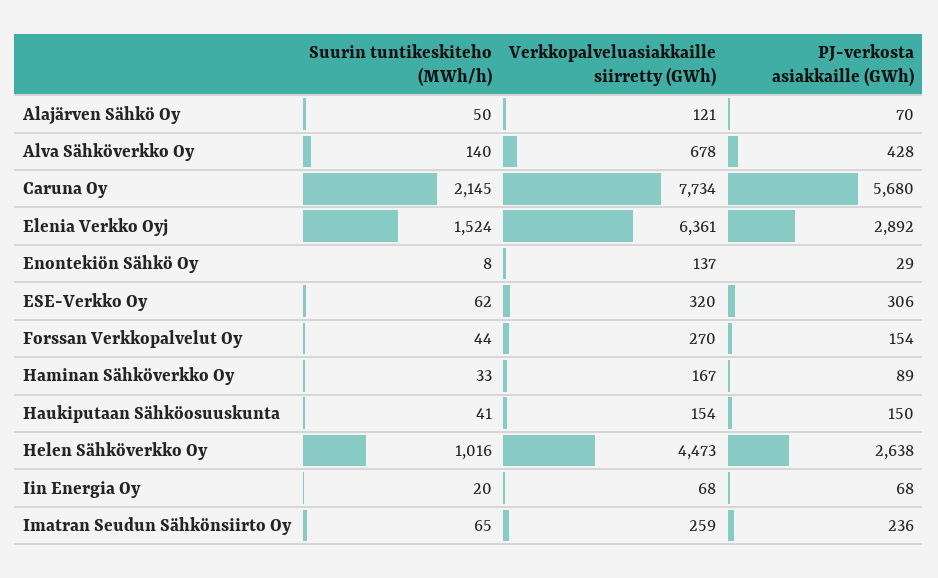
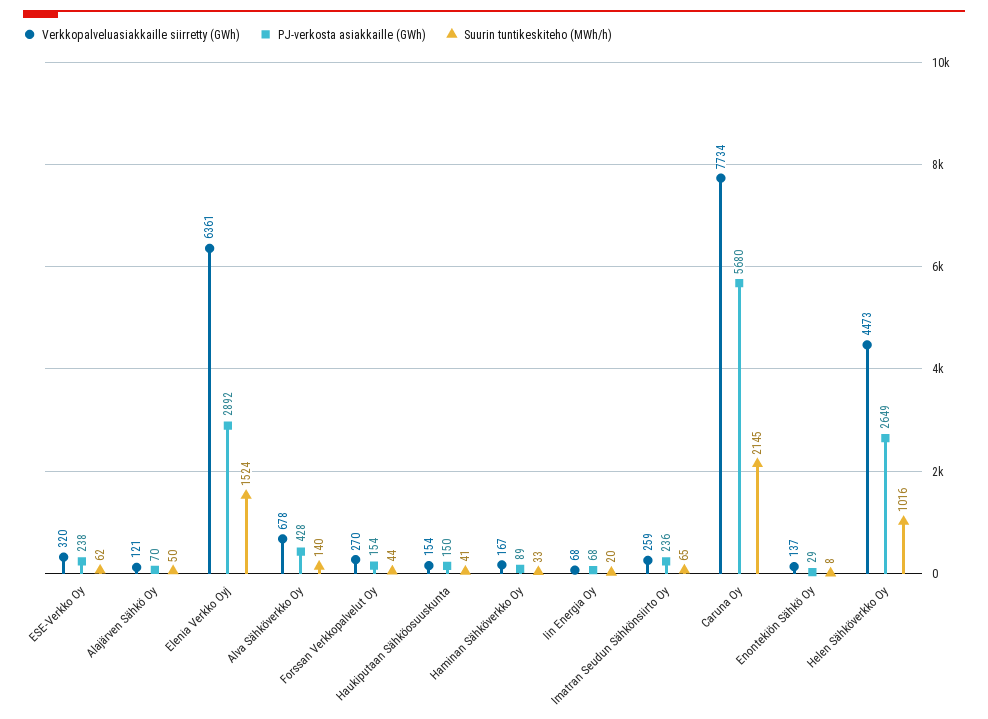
PJ-verkosta asiakkaille (GWh), ESE-Verkko Oy: 306 -> 238
PJ-verkosta asiakkaille (GWh), Helen Sähköverkko Oy: 2638 -> 2649

